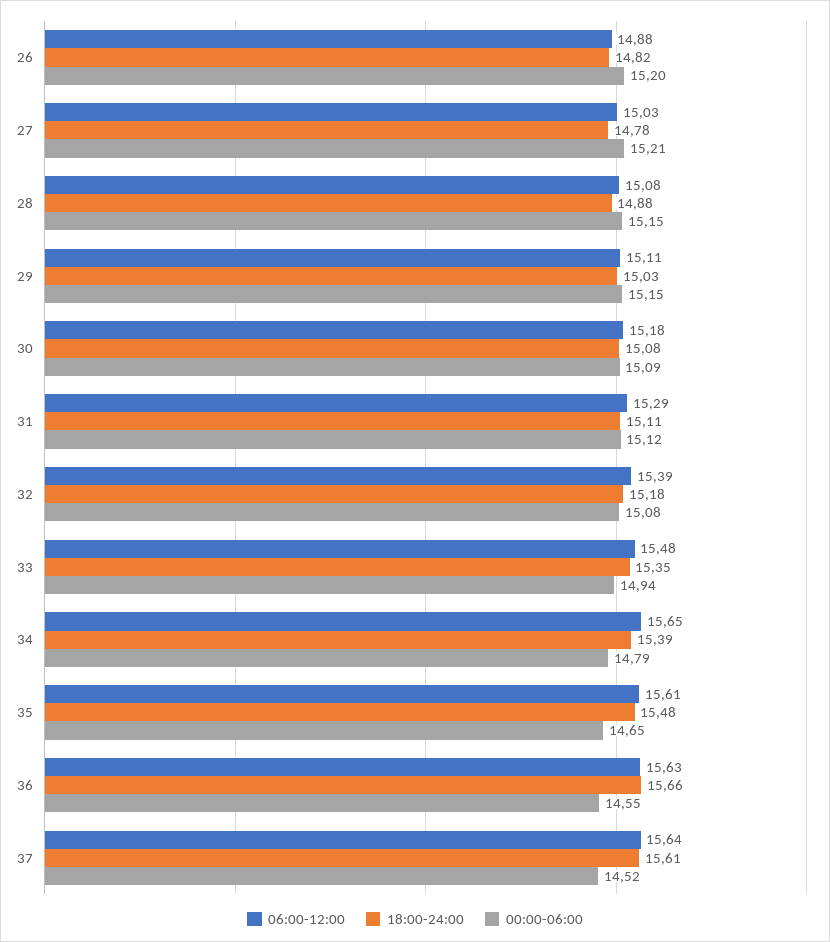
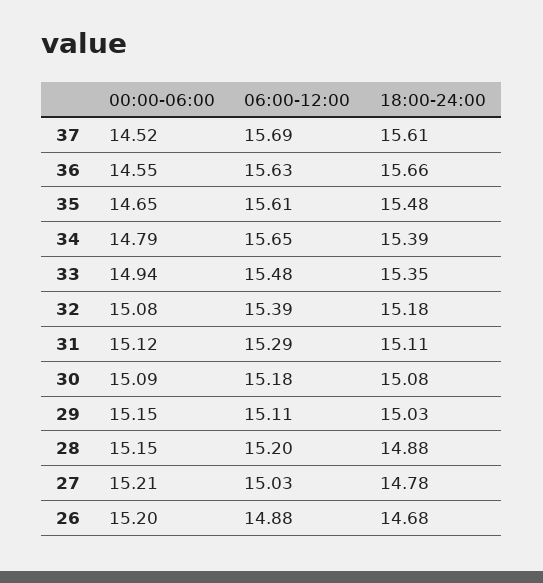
18:00-24:00, 26: 14.82 -> 14.68
06:00-12:00, 28: 15.08 -> 15.2
06:00-12:00, 37: 15.64 -> 15.69

